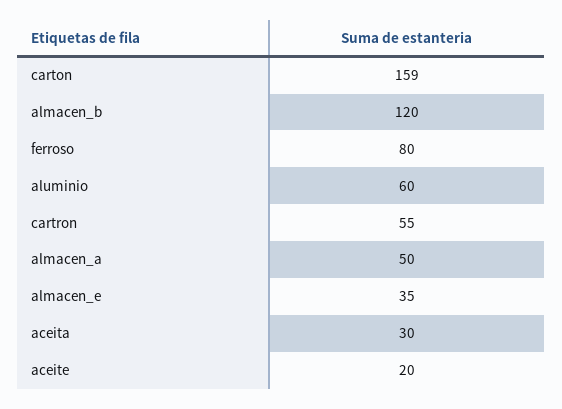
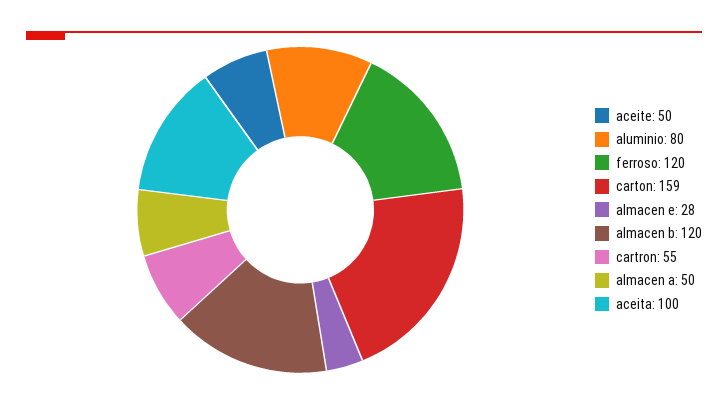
ferroso: 80 -> 120
aluminio: 60 -> 80
almacen_e: 35 -> 28
aceita: 30 -> 100
aceite: 20 -> 50

